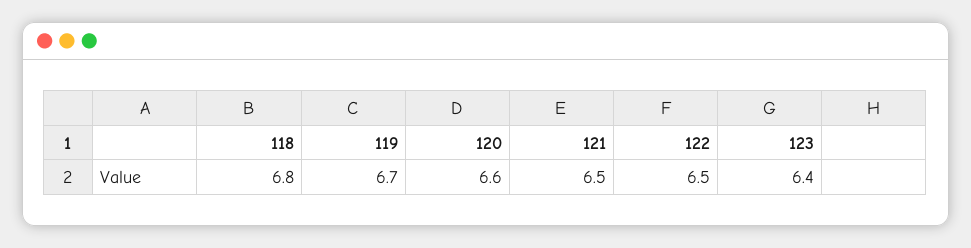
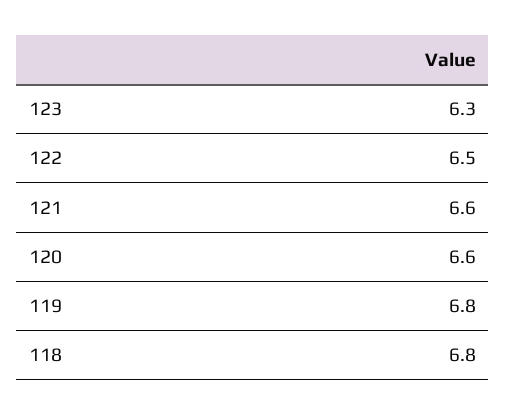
119: 6.7 -> 6.8
121: 6.5 -> 6.6
123: 6.4 -> 6.3

